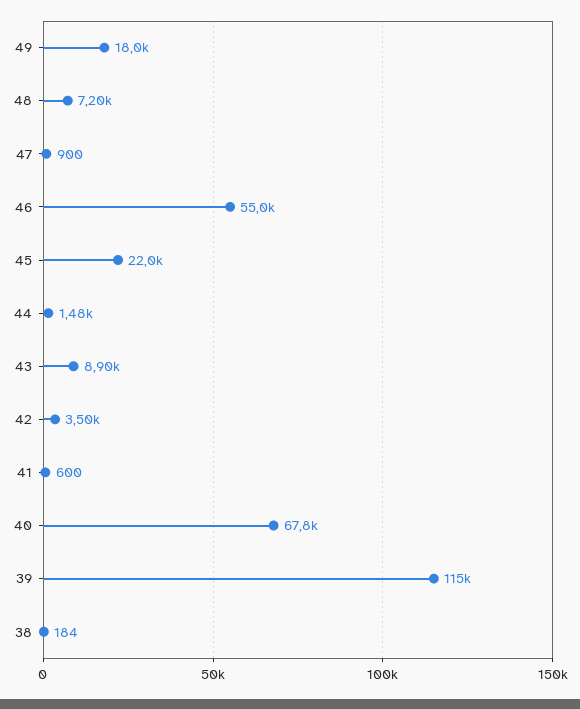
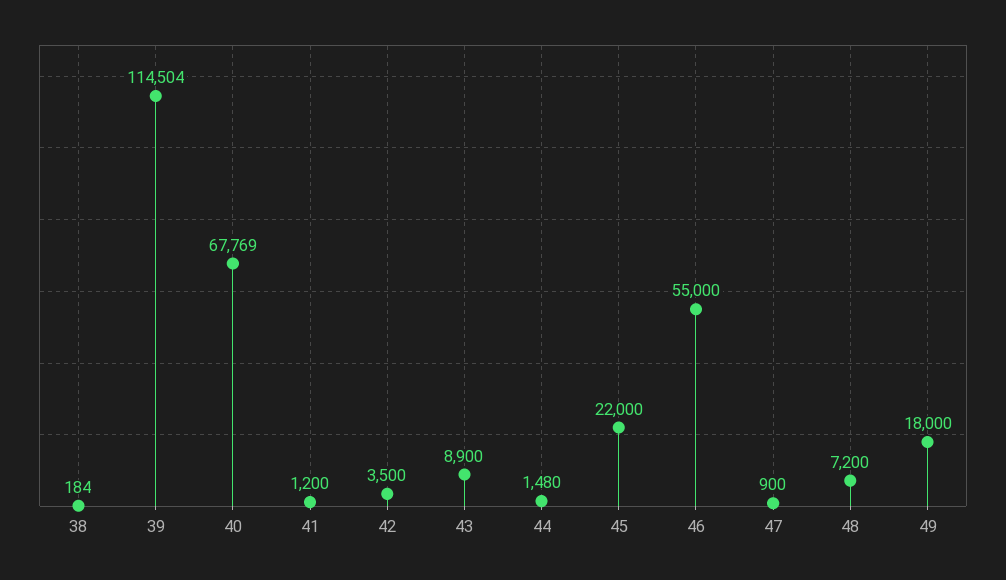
41: 600 -> 1200

